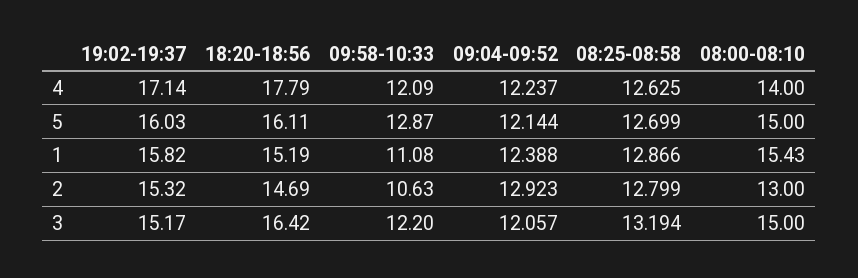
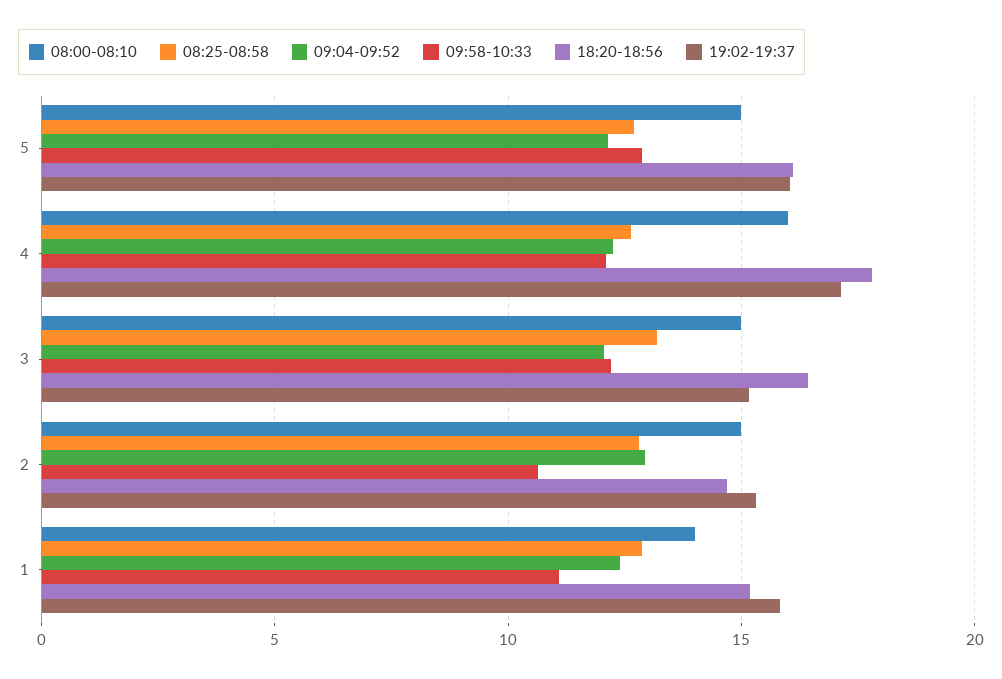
08:00-08:10, 4: 14 -> 16
08:00-08:10, 1: 15.43 -> 14
08:00-08:10, 2: 13 -> 15

